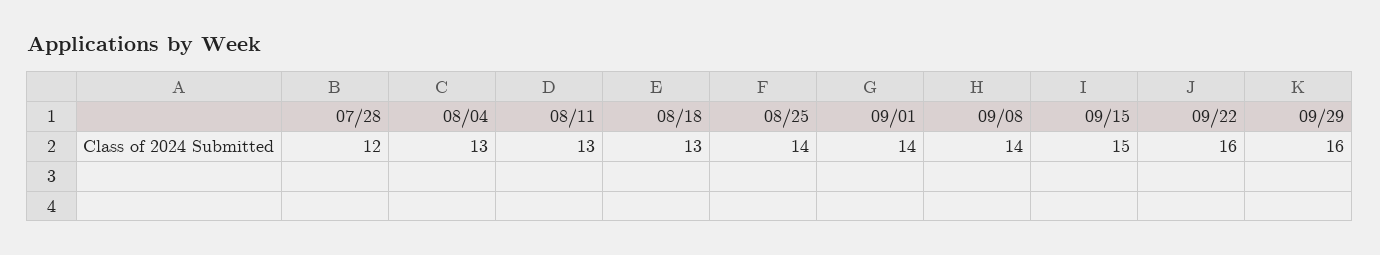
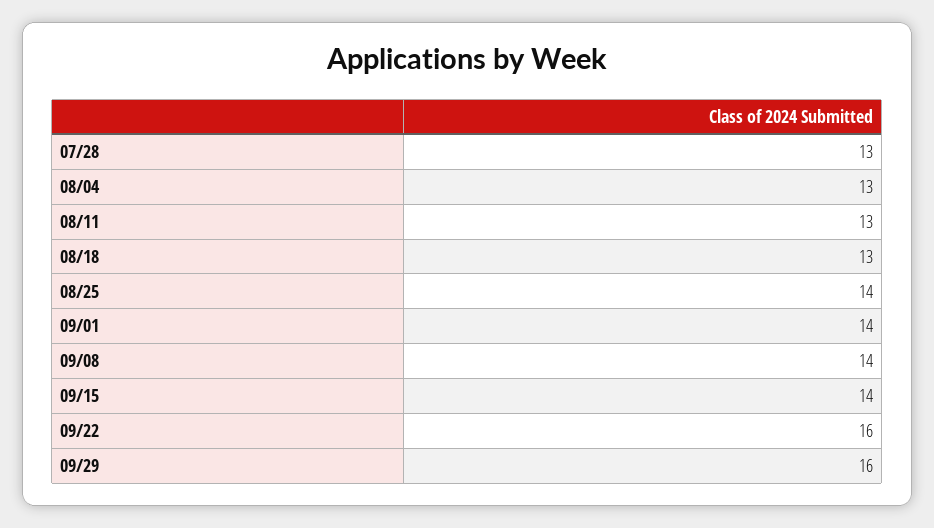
07/28: 12 -> 13
09/15: 15 -> 14

